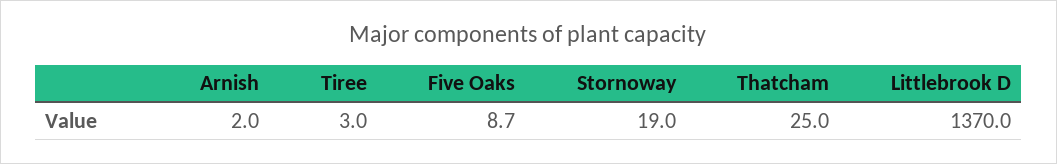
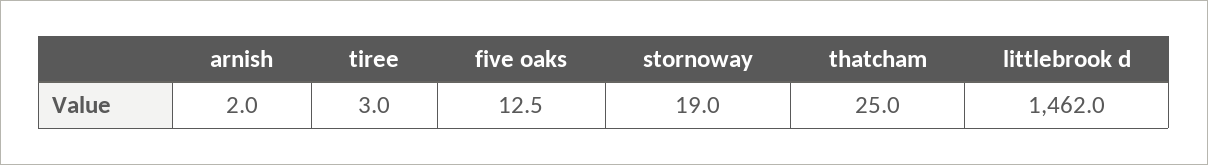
Five Oaks: 8.7 -> 12.5
Littlebrook D: 1370 -> 1462

